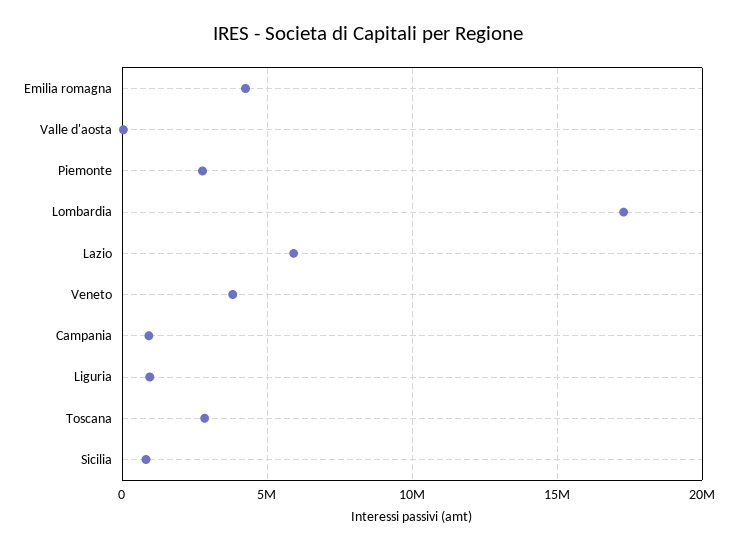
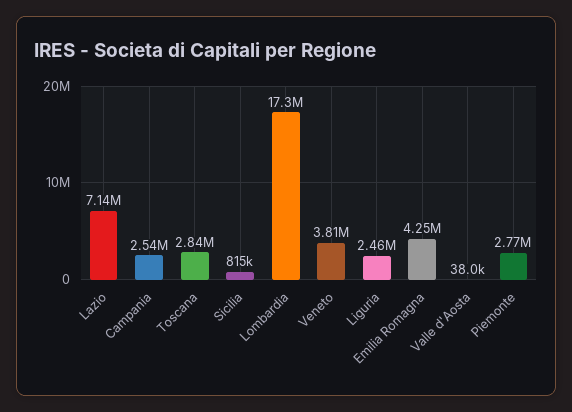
Lazio: 6000000 -> 7140000
Campania: 1000000 -> 2540000
Liguria: 1000000 -> 2460000

